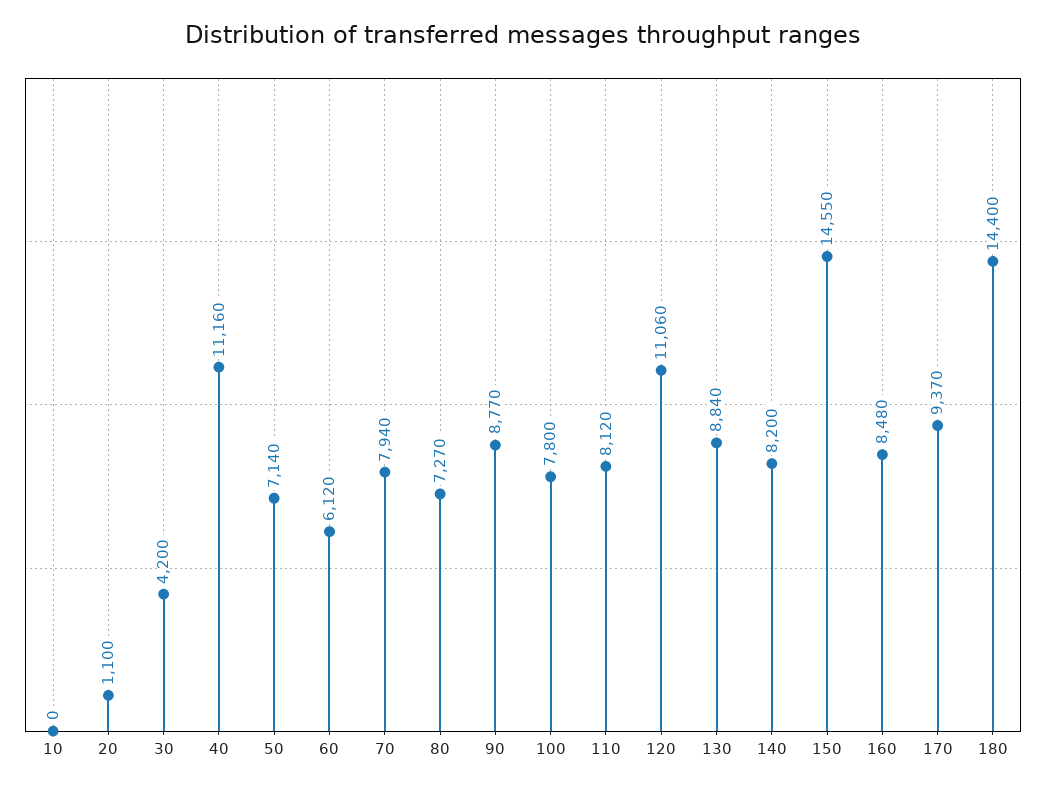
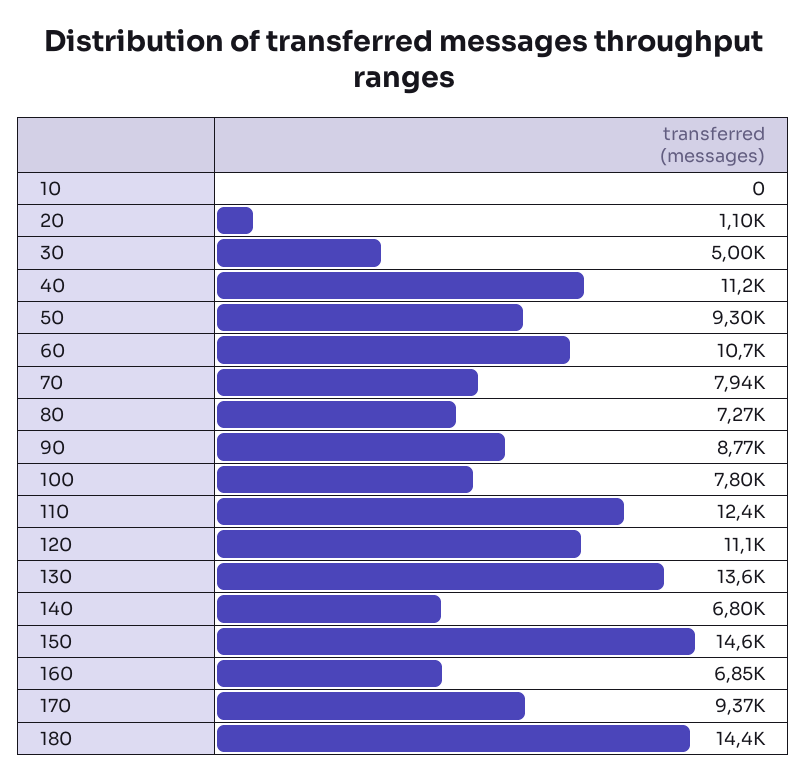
30: 4200 -> 5000
50: 7140 -> 9300
60: 6120 -> 10700
110: 8120 -> 12400
130: 8840 -> 13600
140: 8200 -> 6800
160: 8480 -> 6850

